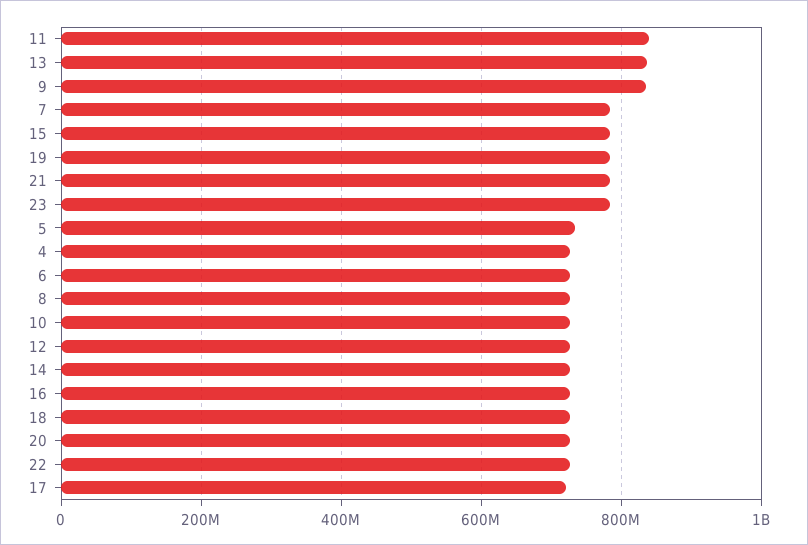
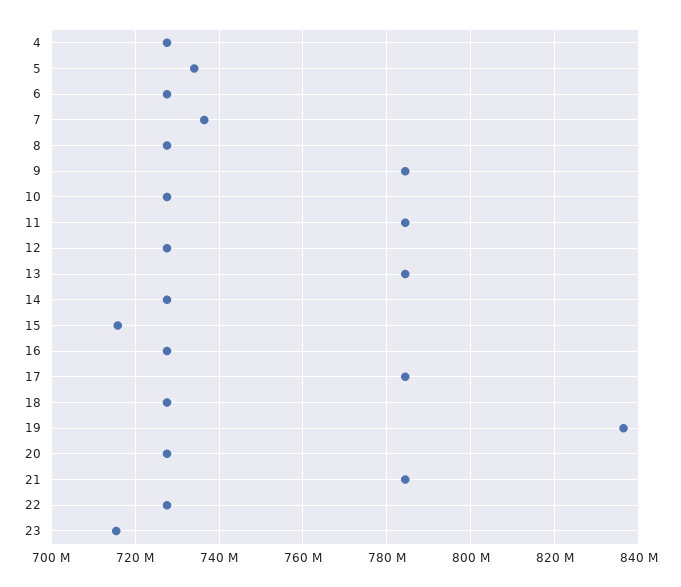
11: 840000000 -> 784000000
13: 840000000 -> 784000000
9: 840000000 -> 784000000
7: 780000000 -> 736000000
15: 780000000 -> 716000000
19: 780000000 -> 836000000
23: 780000000 -> 716000000
17: 720000000 -> 784000000

